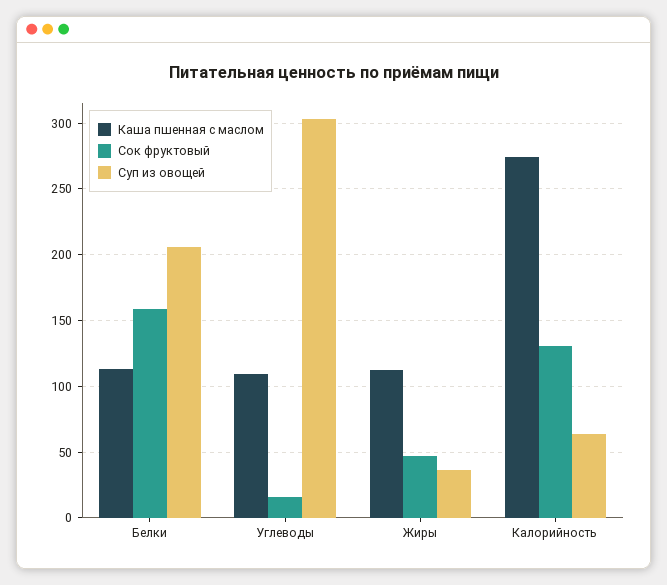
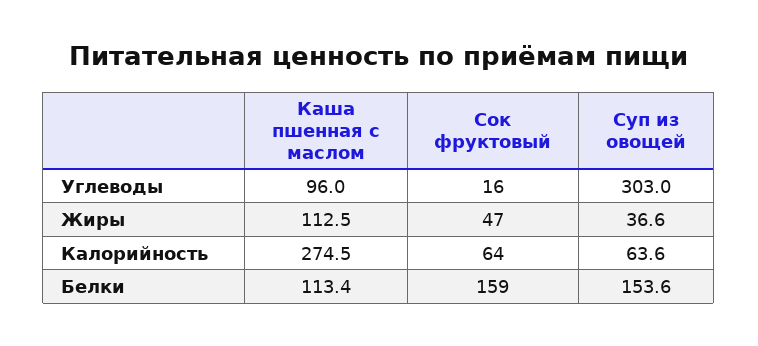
Суп из овощей, Белки: 205 -> 153.6
Каша пшенная с маслом, Углеводы: 110 -> 96
Сок фруктовый, Калорийность: 130 -> 64

